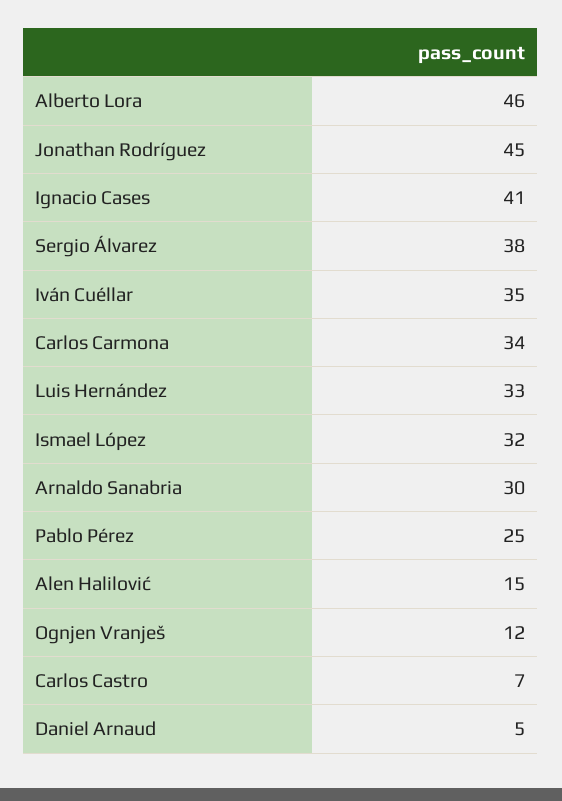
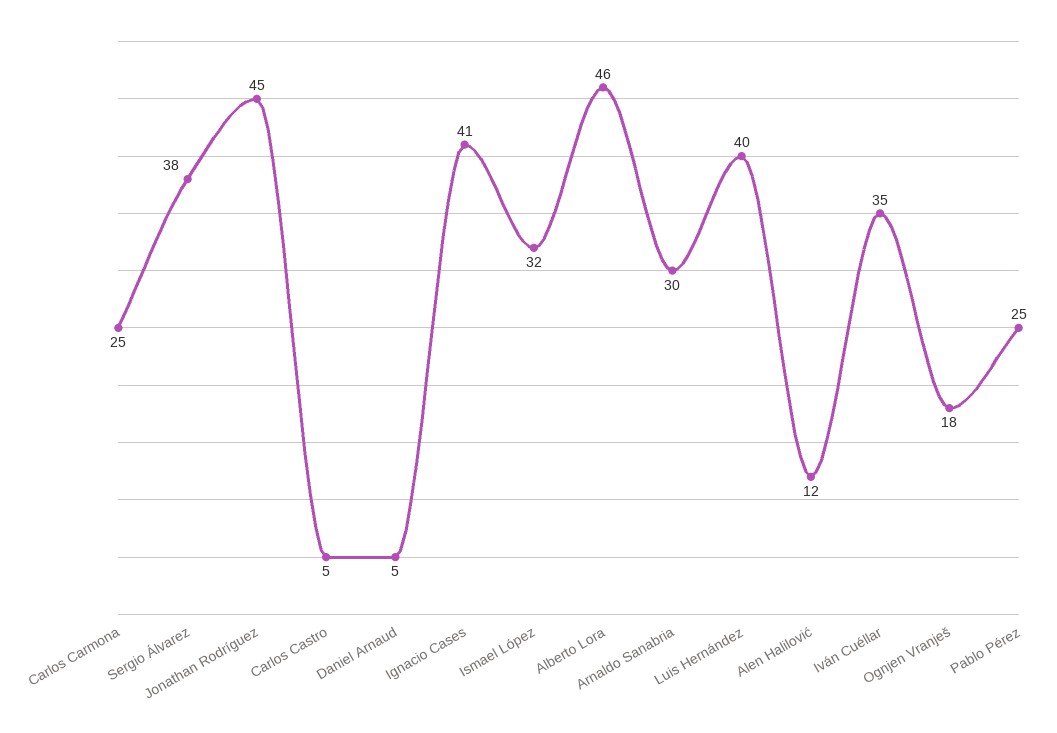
Carlos Carmona: 34 -> 25
Luis Hernández: 33 -> 40
Alen Halilović: 15 -> 12
Ognjen Vranješ: 12 -> 18
Carlos Castro: 7 -> 5

